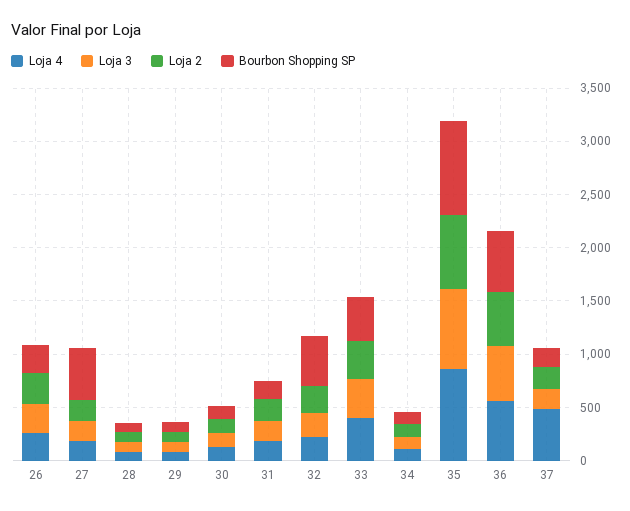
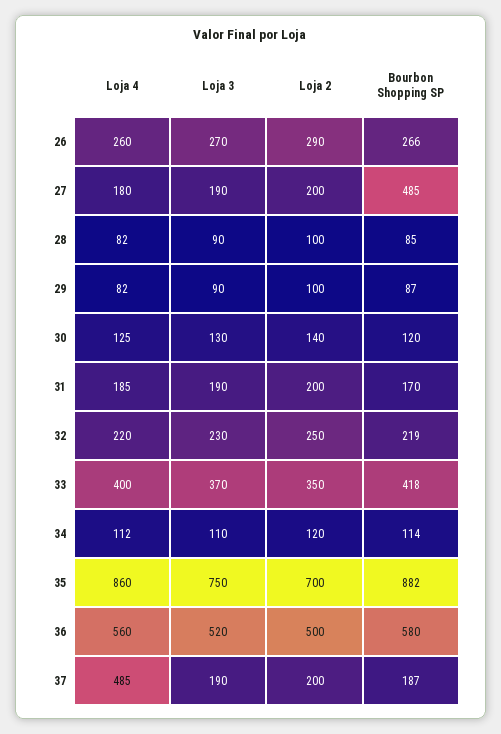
Bourbon Shopping SP, 32: 500 -> 219

